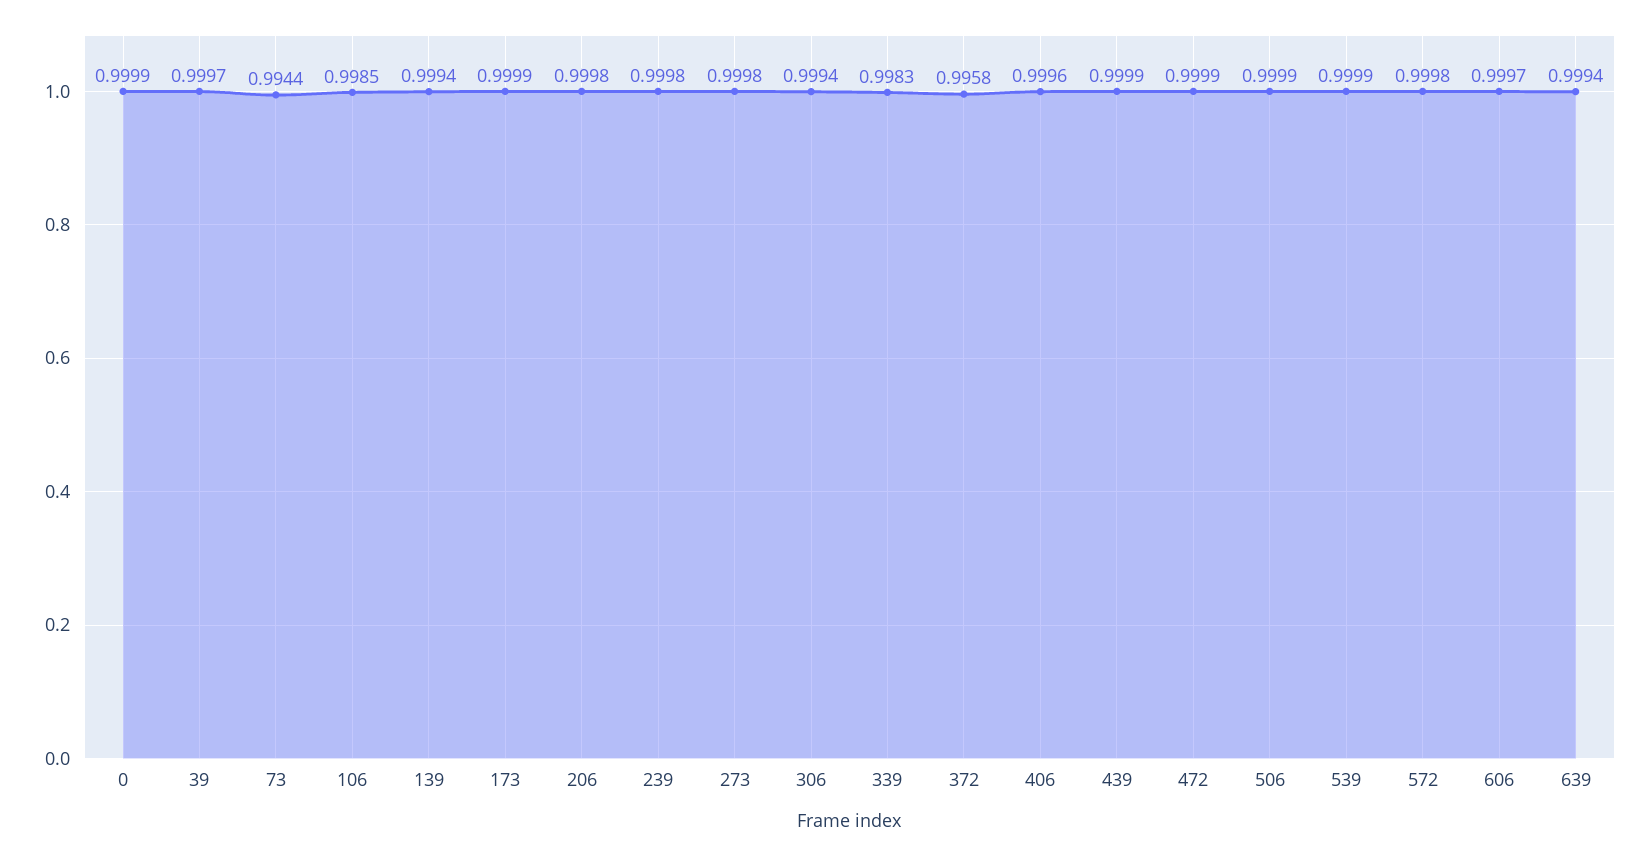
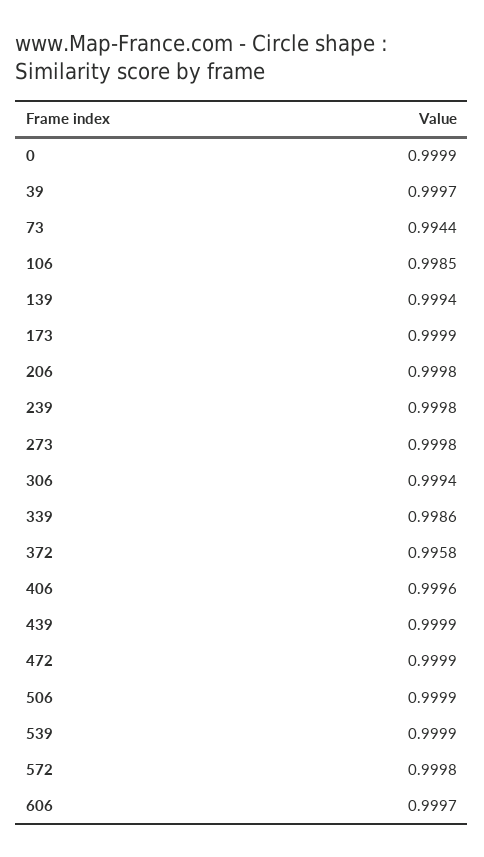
339: 0.9983 -> 0.9986
639: 0.9994 -> none

